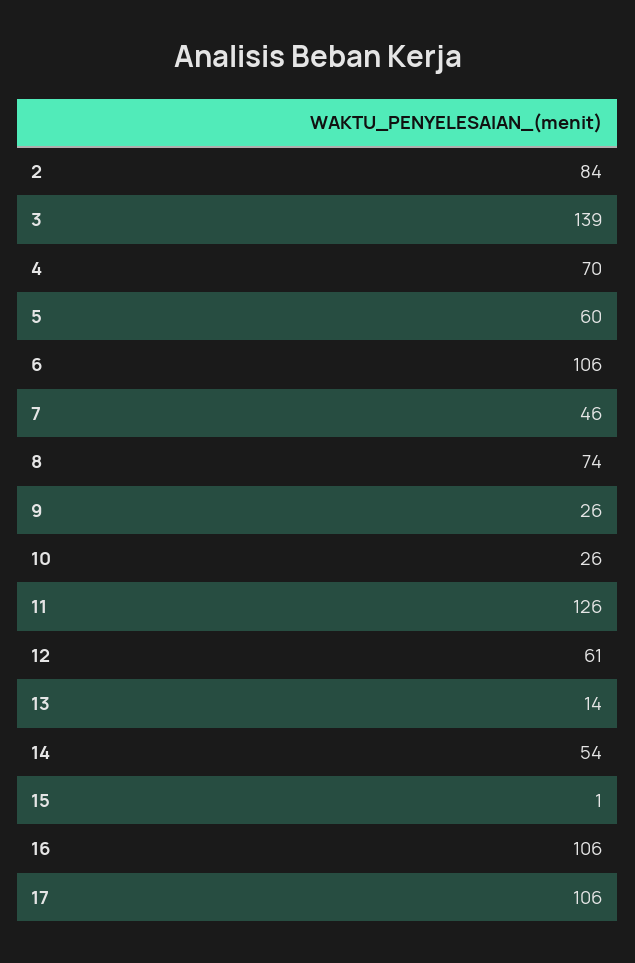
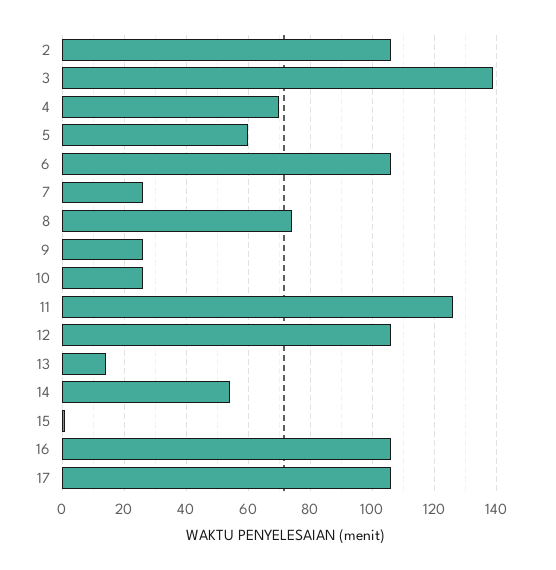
2: 84 -> 105
7: 46 -> 25
12: 61 -> 105

